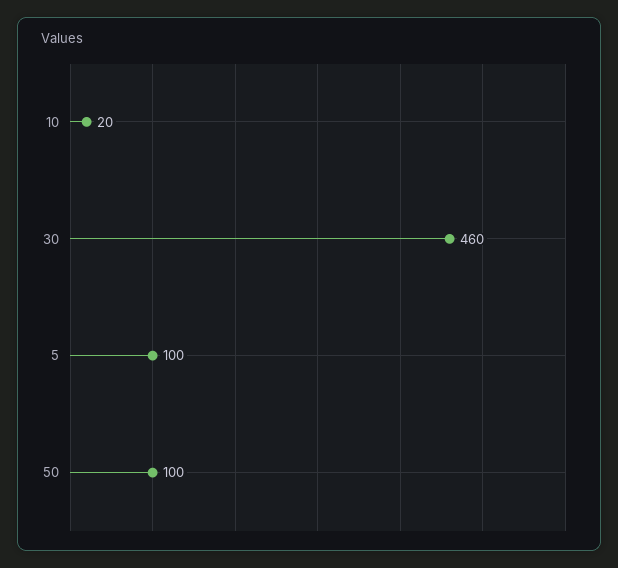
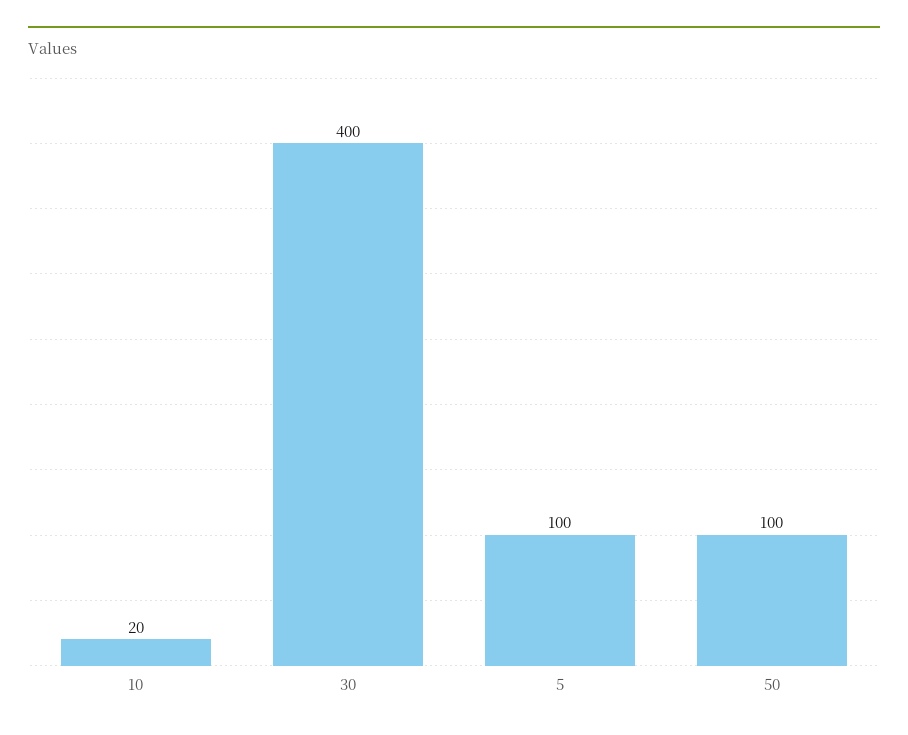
30: 460 -> 400

